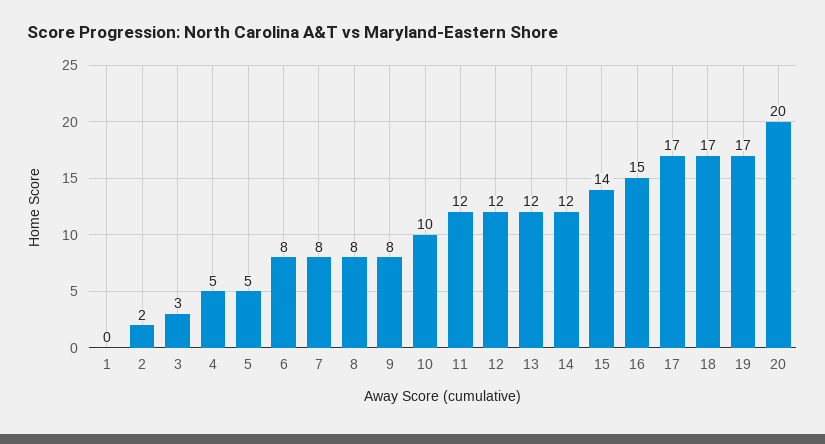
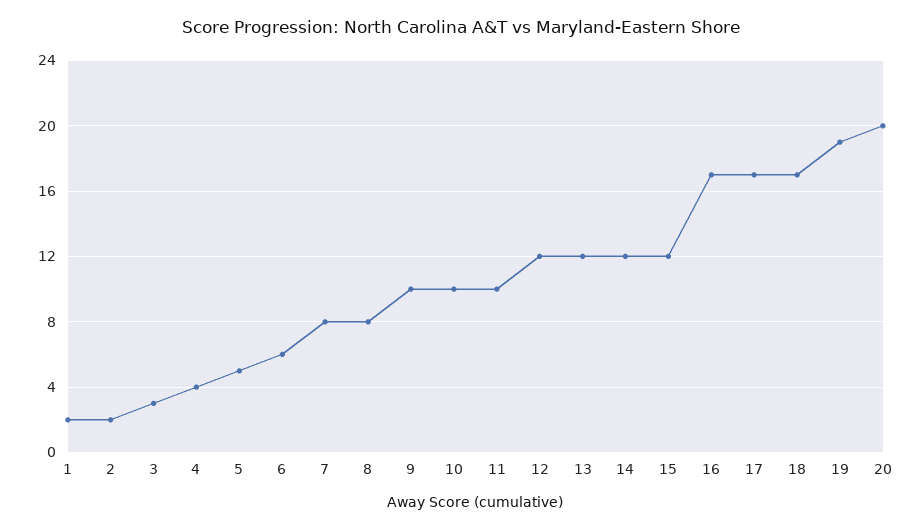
1: 0 -> 2
4: 5 -> 4
6: 8 -> 6
9: 8 -> 10
11: 12 -> 10
15: 14 -> 12
16: 15 -> 17
19: 17 -> 19

